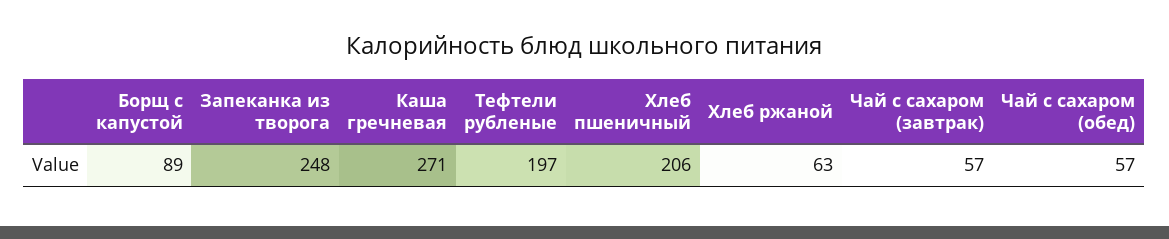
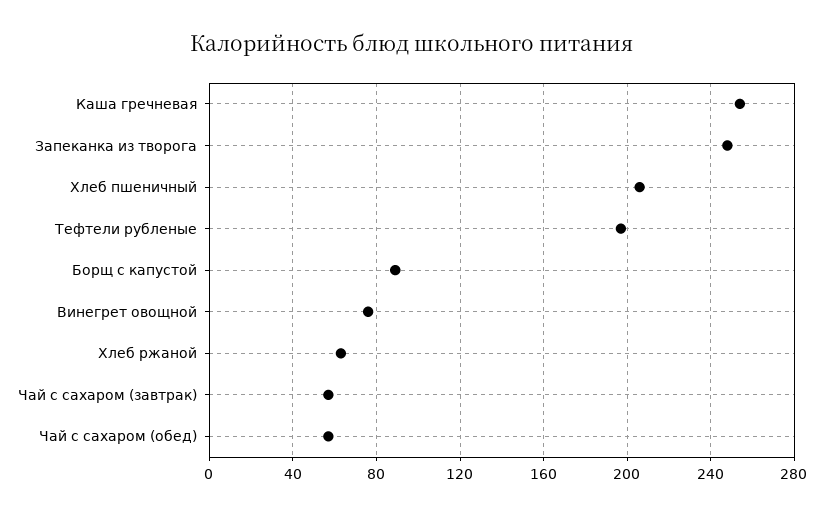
Каша гречневая: 271 -> 255
Винегрет овощной: none -> 75

